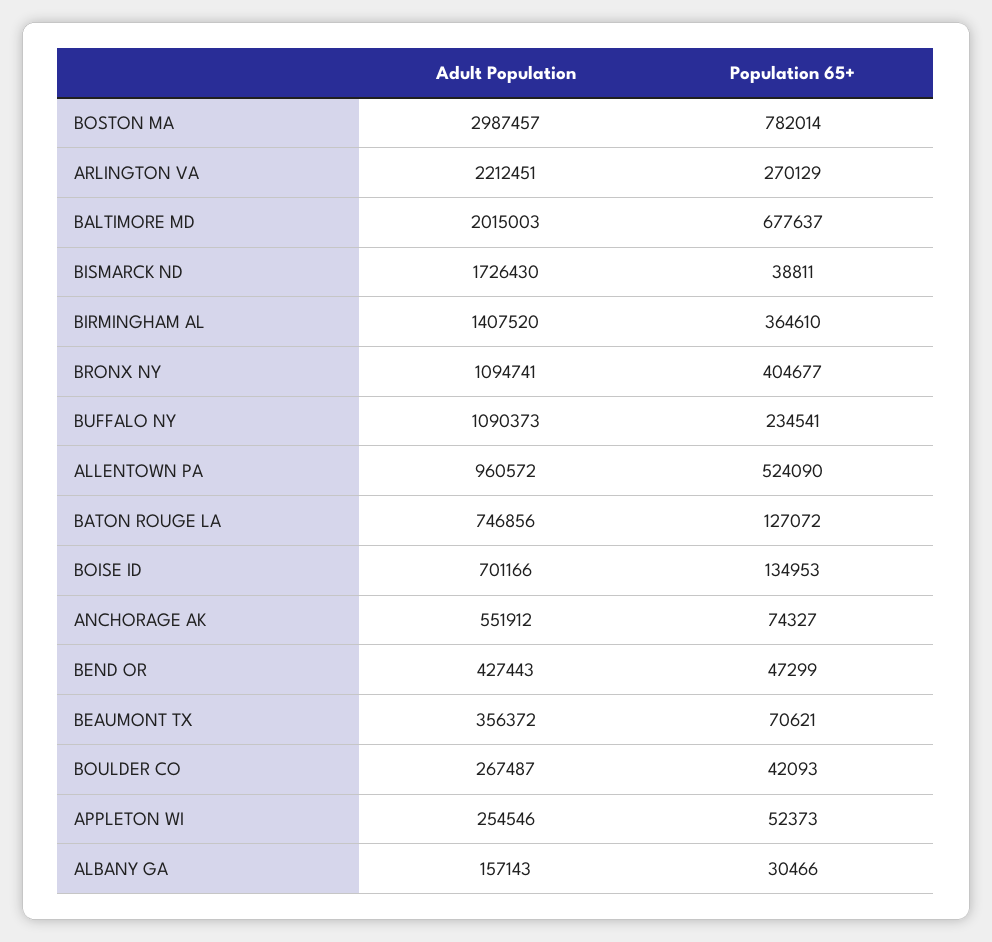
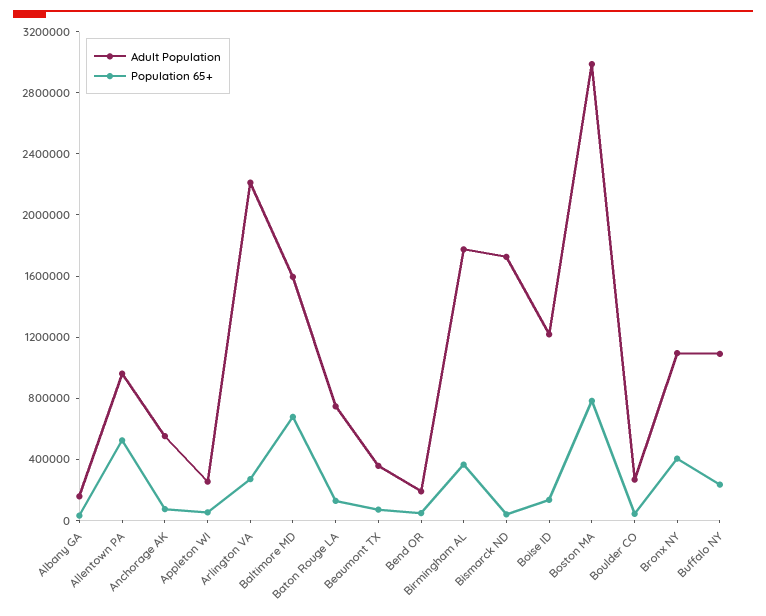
Adult Population, BALTIMORE MD: 2015003 -> 1600000
Adult Population, BIRMINGHAM AL: 1407520 -> 1800000
Adult Population, BOISE ID: 701166 -> 1200000
Adult Population, BEND OR: 427443 -> 200000

